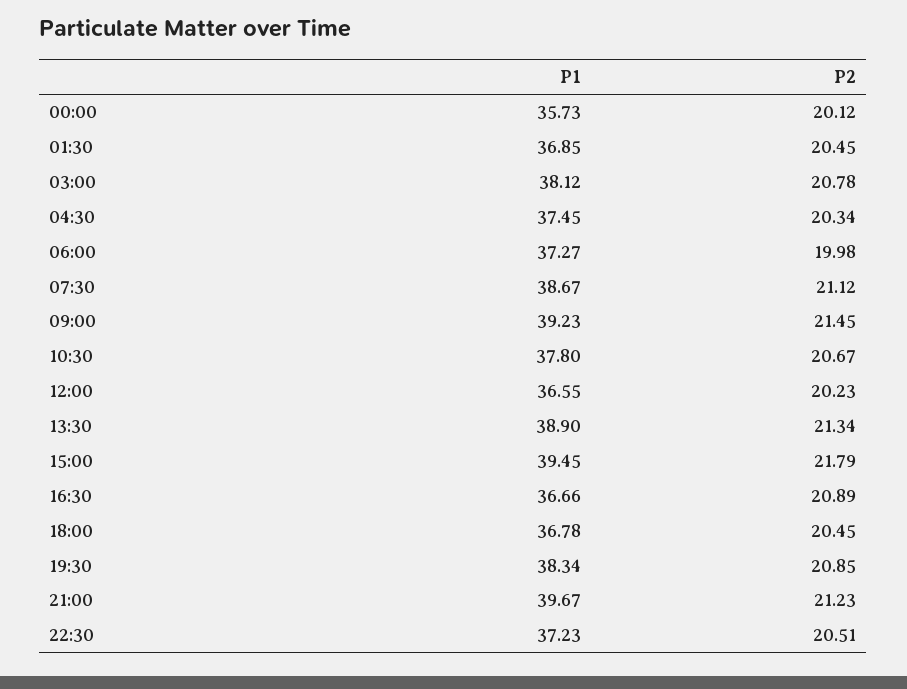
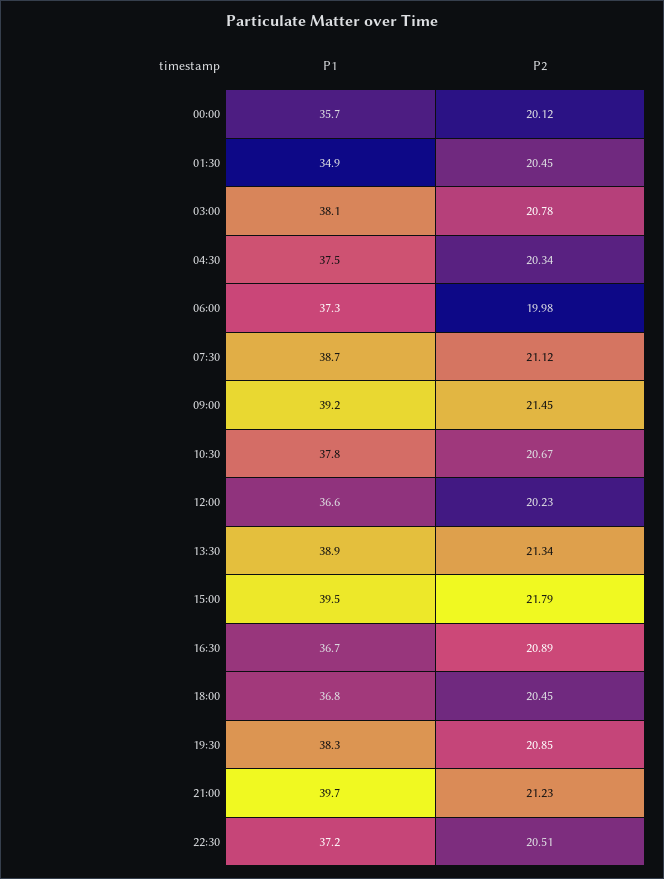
P1, 01:30: 36.85 -> 34.9

